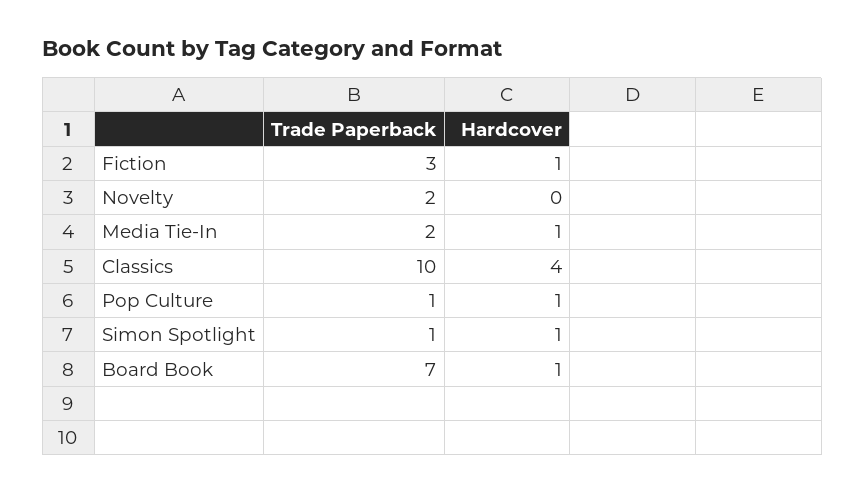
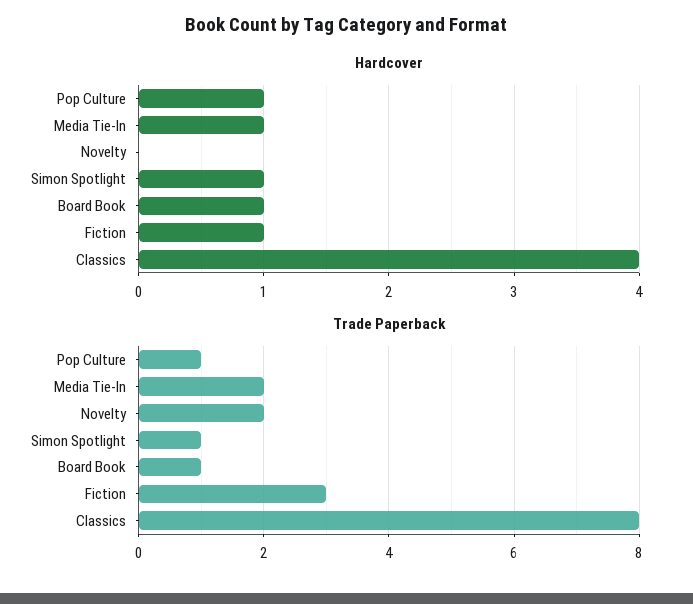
Trade Paperback, Classics: 10 -> 8
Trade Paperback, Board Book: 7 -> 1

